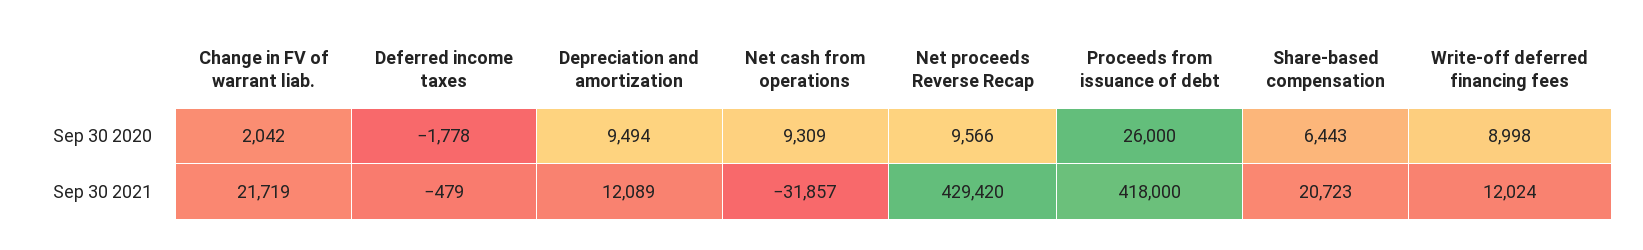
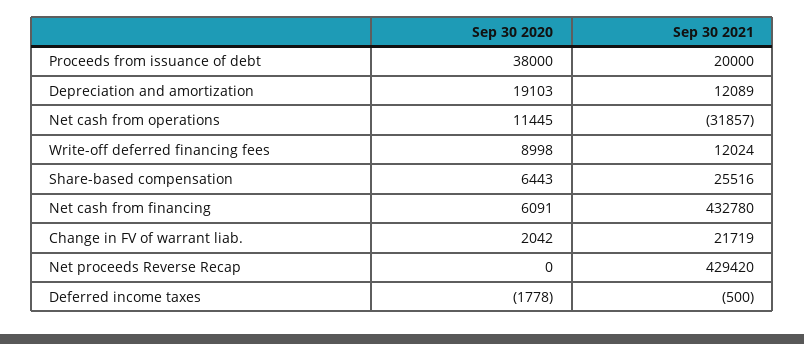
Depreciation and amortization, Sep 30 2020: 9494 -> 19103
Net cash from operations, Sep 30 2020: 9309 -> 11445
Net proceeds Reverse Recap, Sep 30 2020: 9566 -> 0
Proceeds from issuance of debt, Sep 30 2020: 26000 -> 38000
Deferred income taxes, Sep 30 2021: -479 -> -500
Proceeds from issuance of debt, Sep 30 2021: 418000 -> 20000
Share-based compensation, Sep 30 2021: 20723 -> 25516
Net cash from financing, Sep 30 2020: none -> 6091
Net cash from financing, Sep 30 2021: none -> 432780

